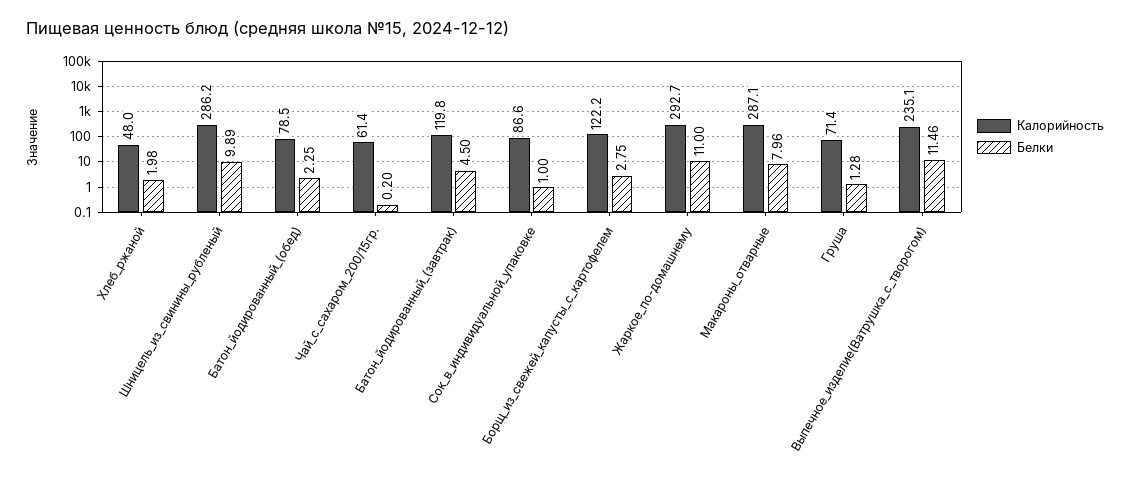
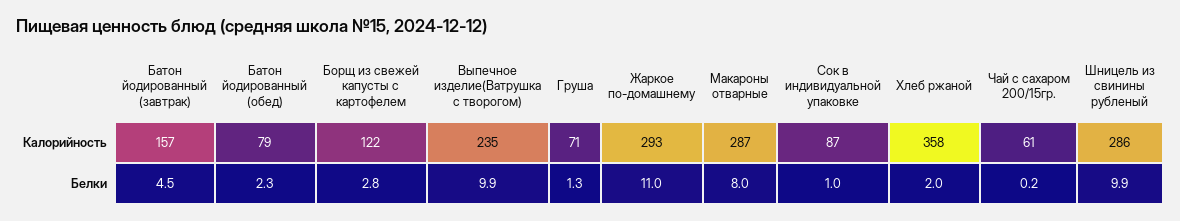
Калорийность, Хлеб_ржаной: 48 -> 358
Калорийность, Батон_йодированный_(завтрак): 119.8 -> 157
Белки, Выпечное_изделие(Ватрушка_с_творогом): 11.46 -> 9.9

